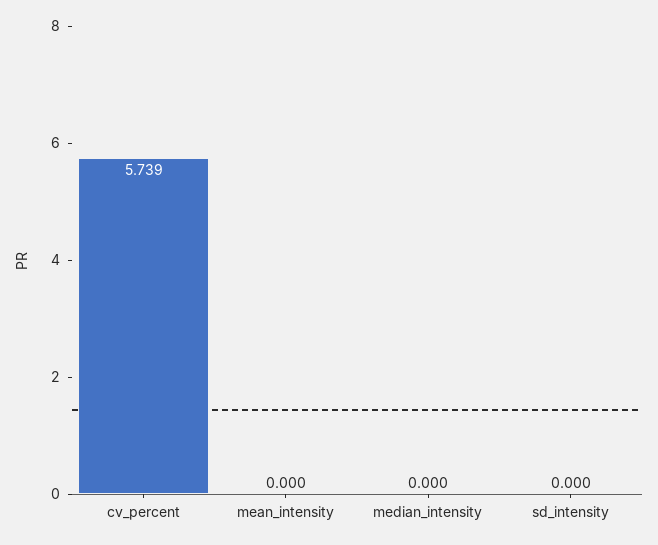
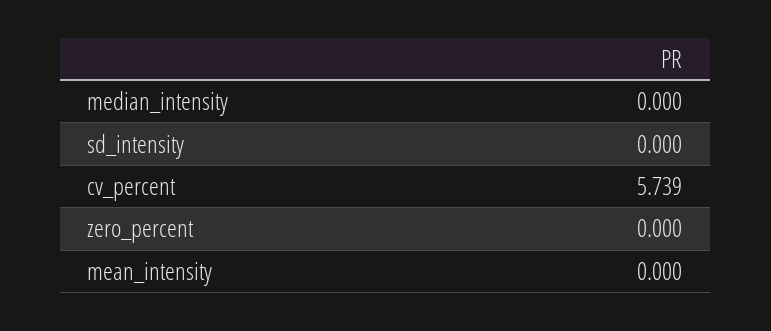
zero_percent: none -> 0

